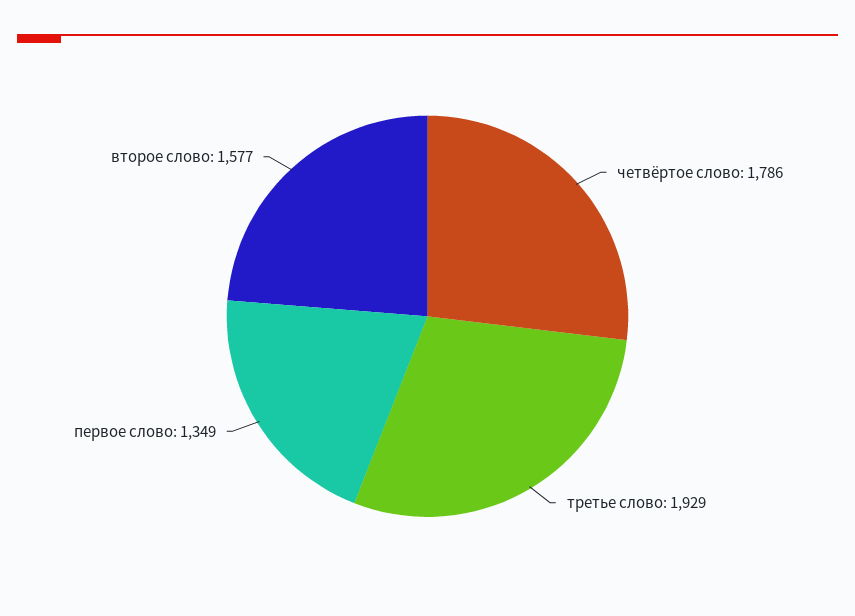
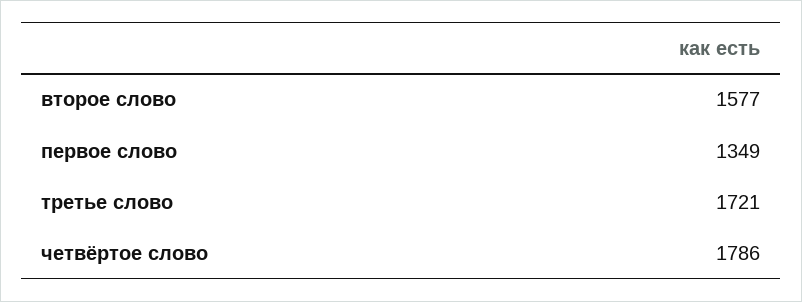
третье слово: 1929 -> 1721

